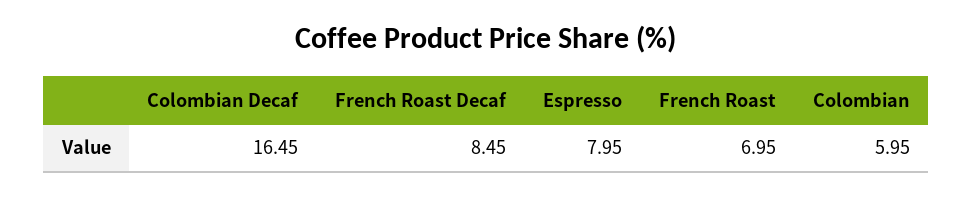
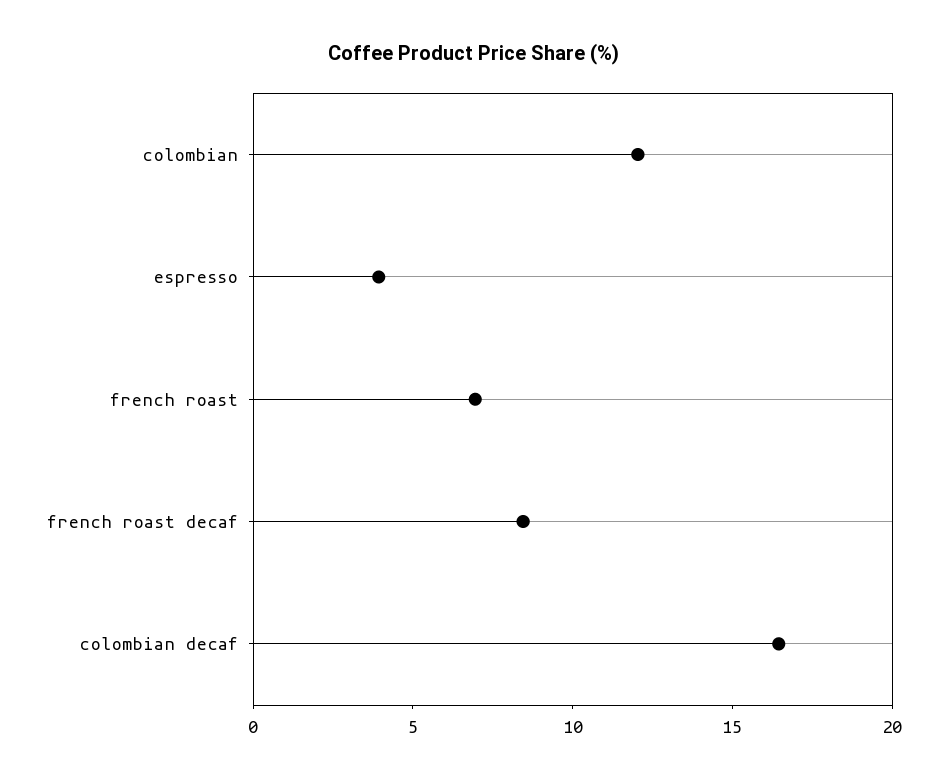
Espresso: 7.95 -> 4
Colombian: 5.95 -> 12

